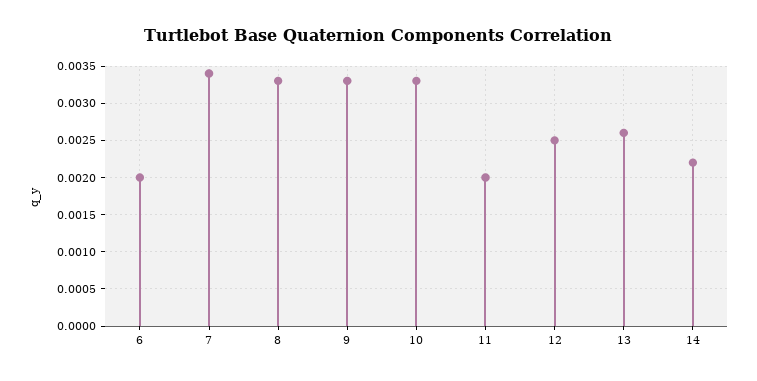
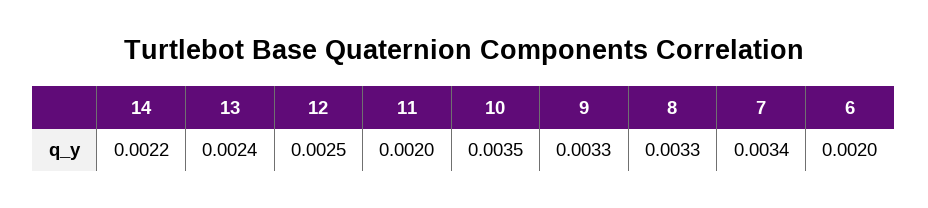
10: 0.0033 -> 0.0035
13: 0.0026 -> 0.0024

